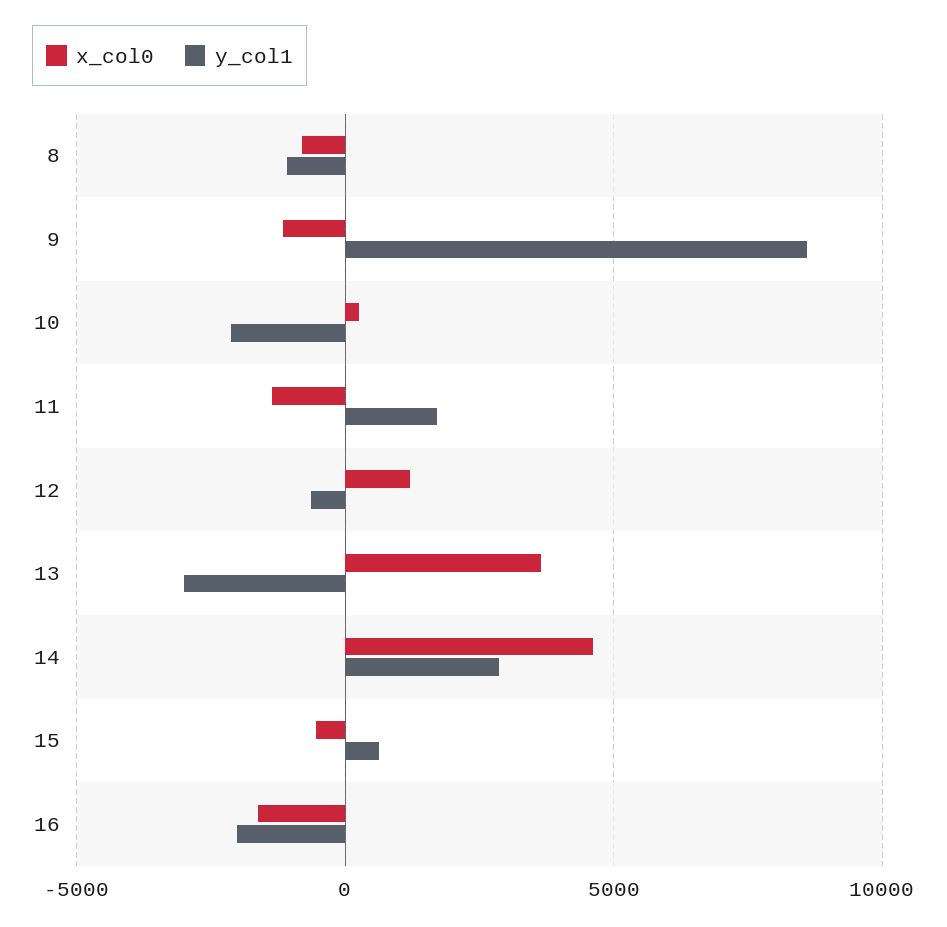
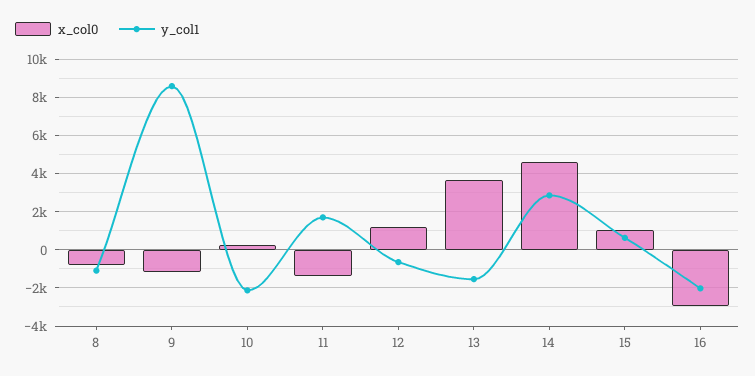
y_col1, 13: -3000 -> -1500
x_col0, 15: -500 -> 1000
x_col0, 16: -1500 -> -3000

